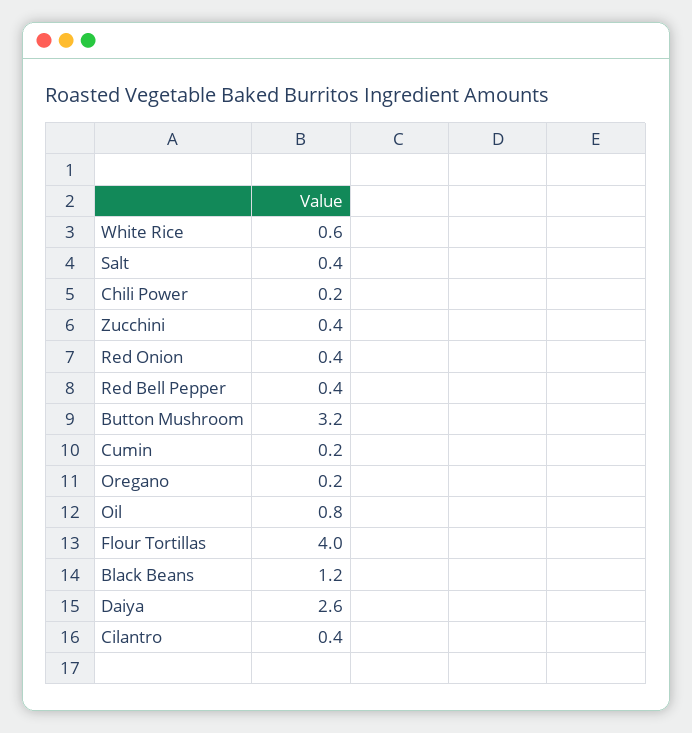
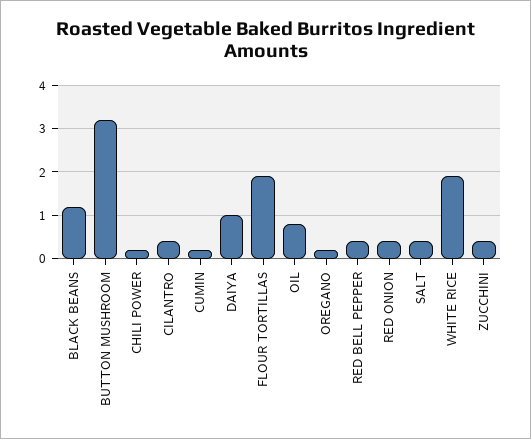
White Rice: 0.6 -> 2
Flour Tortillas: 4 -> 2
Daiya: 2.6 -> 1

